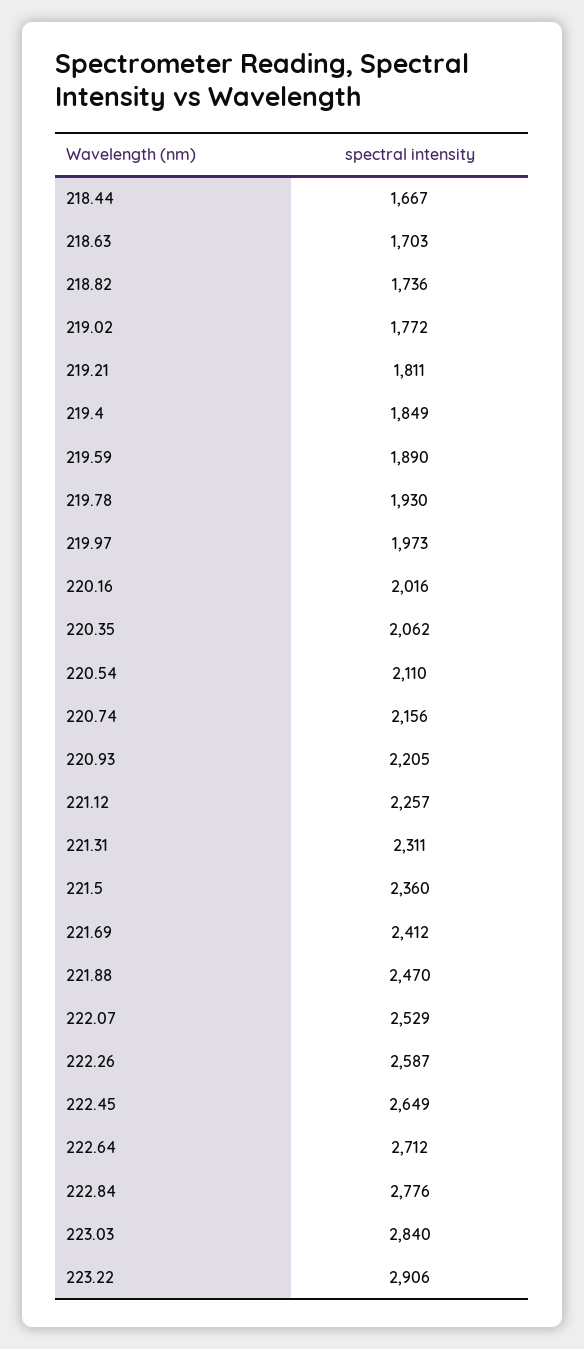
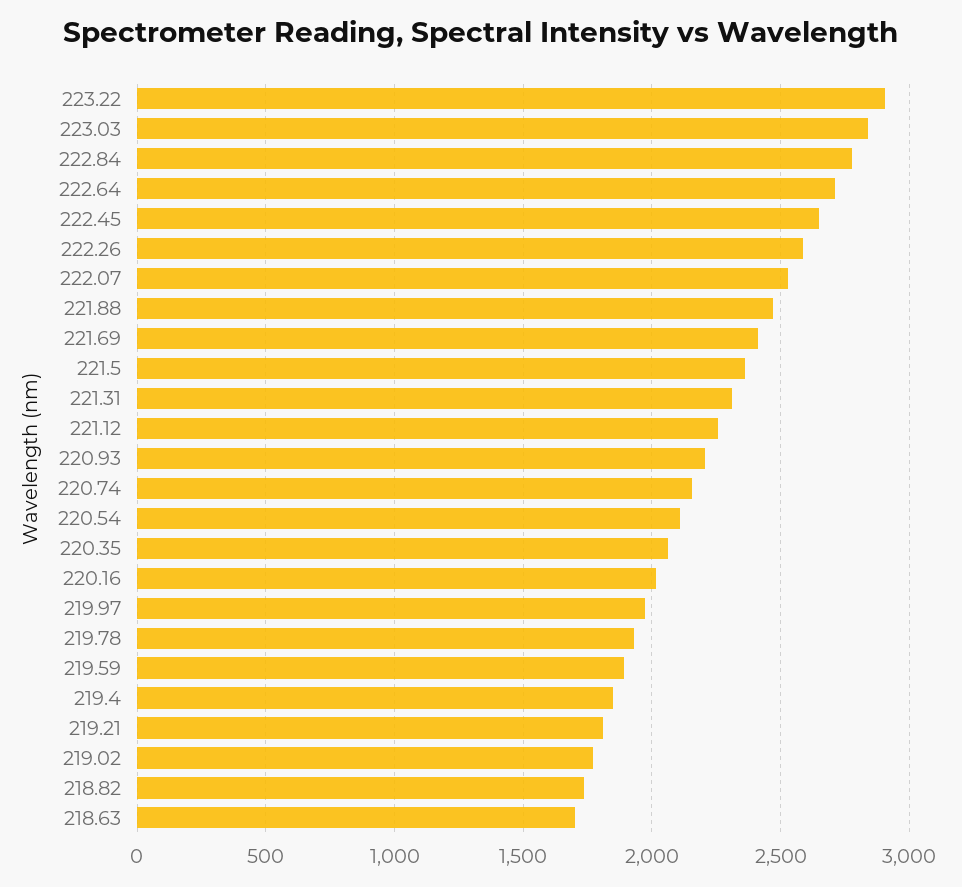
218.44: 1667 -> none

